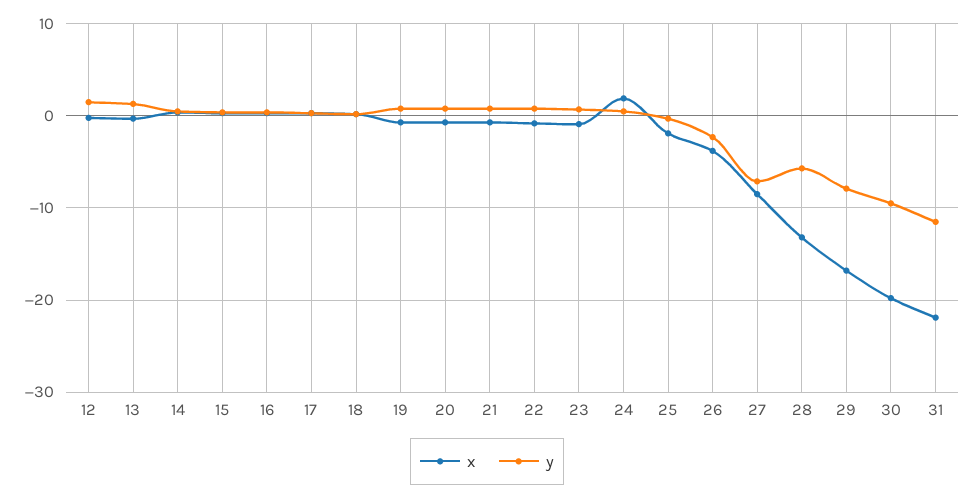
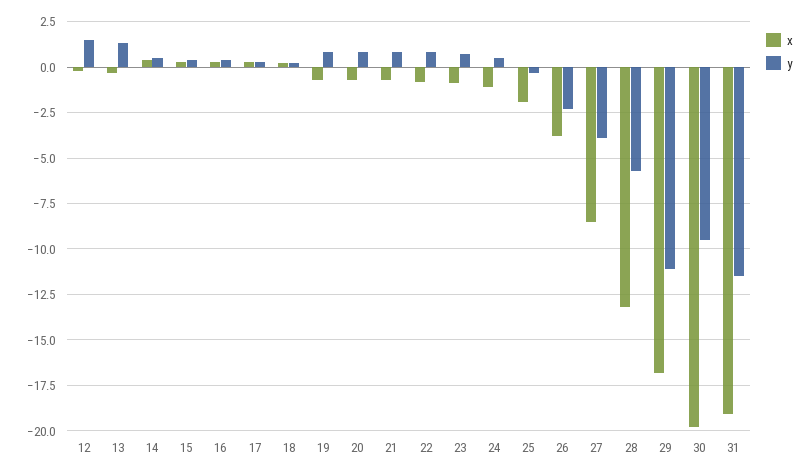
x, 24: 2 -> -1
y, 27: -7 -> -4
y, 29: -8 -> -11
x, 31: -22 -> -19

